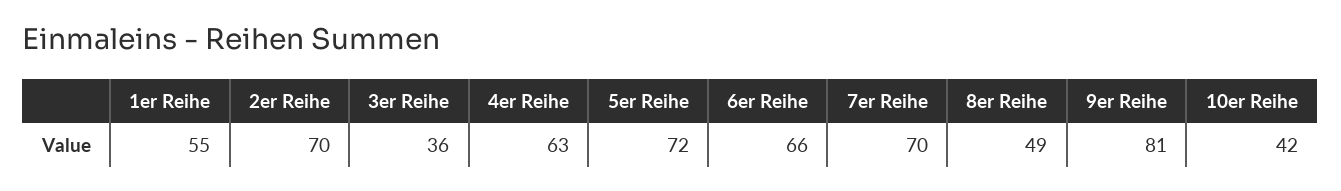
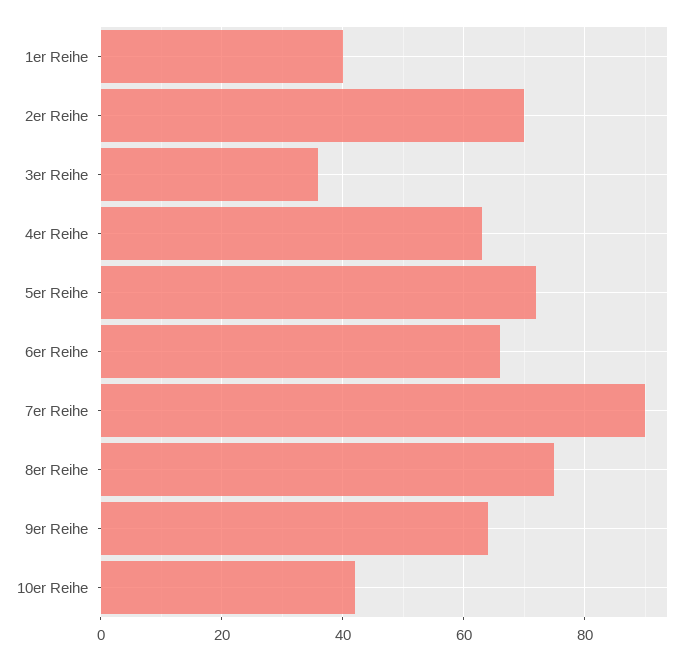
1er Reihe: 55 -> 40
7er Reihe: 70 -> 90
8er Reihe: 49 -> 75
9er Reihe: 81 -> 65

